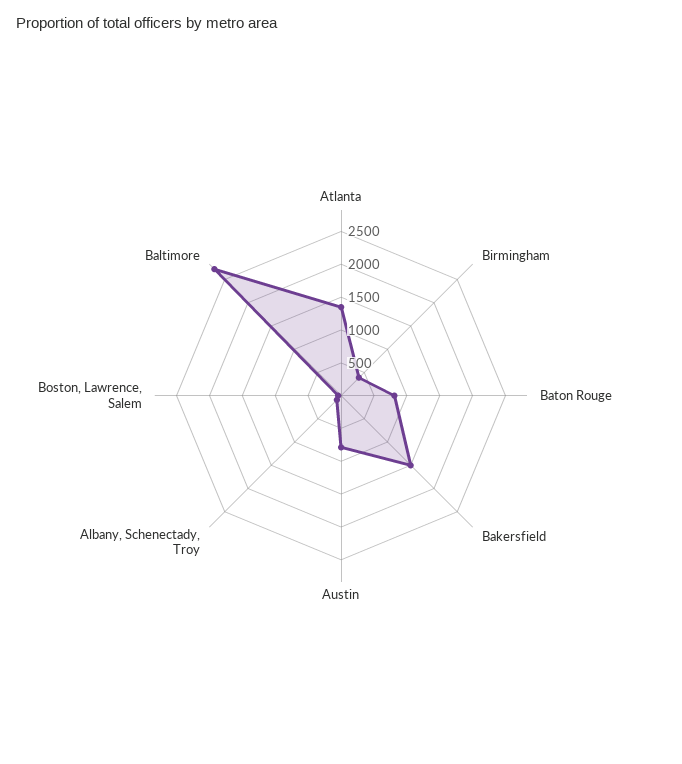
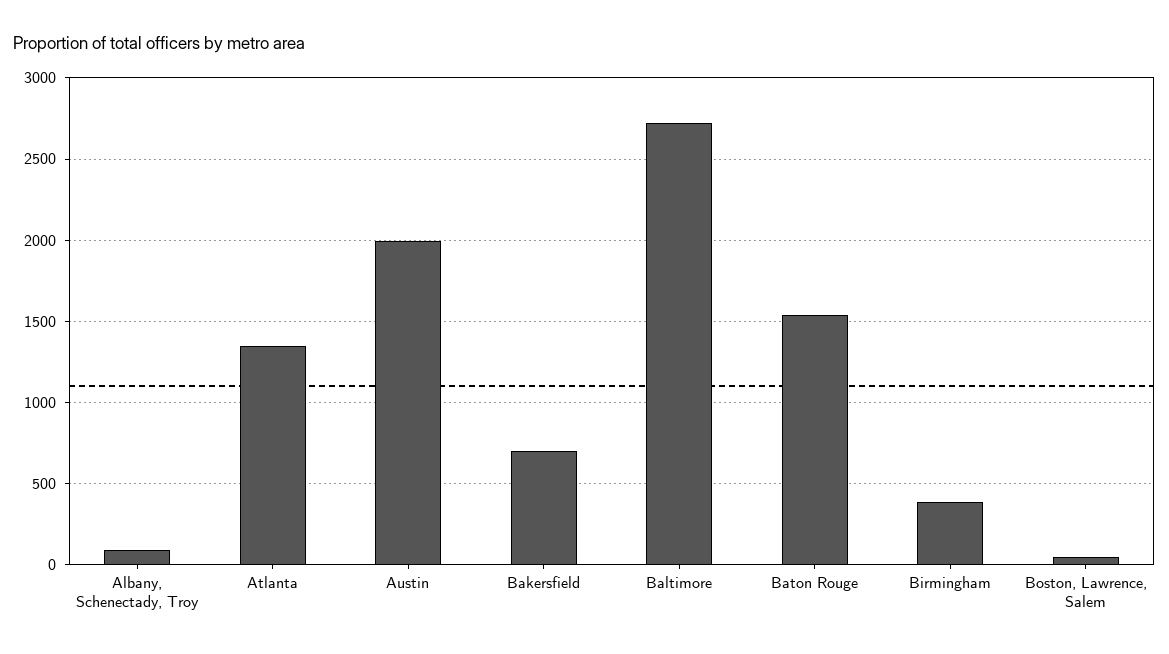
Baton Rouge: 750 -> 1550
Bakersfield: 1500 -> 700
Austin: 750 -> 2000

